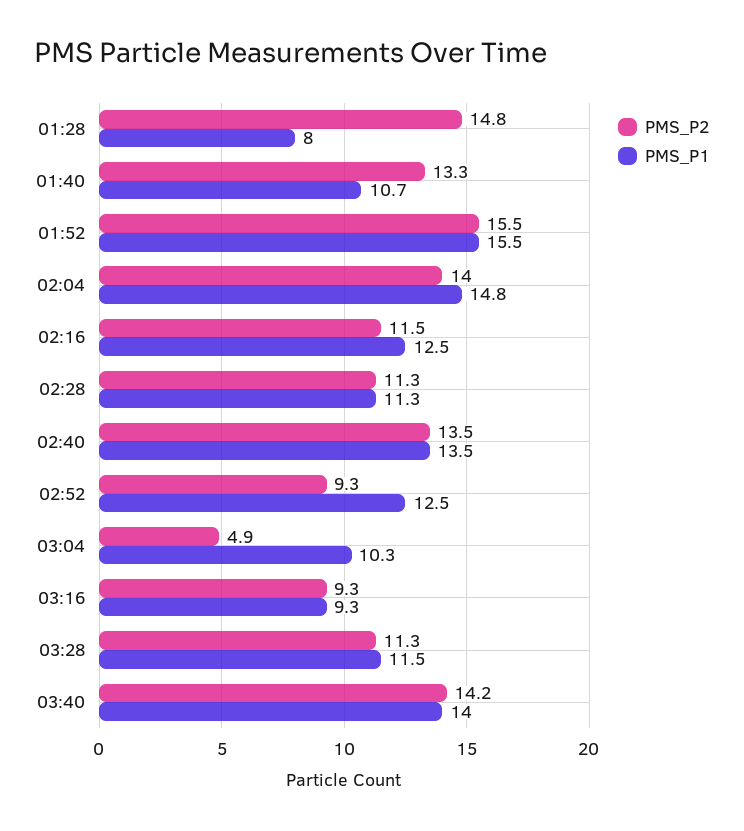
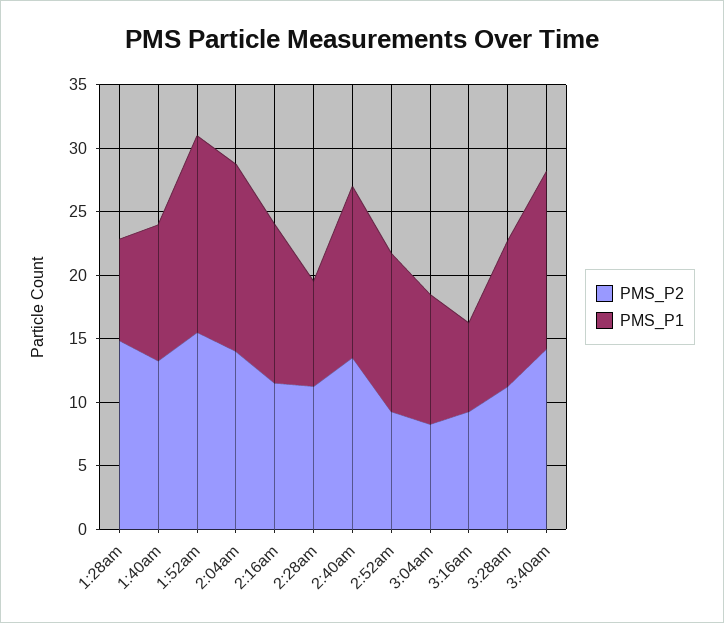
PMS_P1, 02:28: 11.3 -> 8
PMS_P2, 03:04: 4.9 -> 8
PMS_P1, 03:16: 9.3 -> 7

